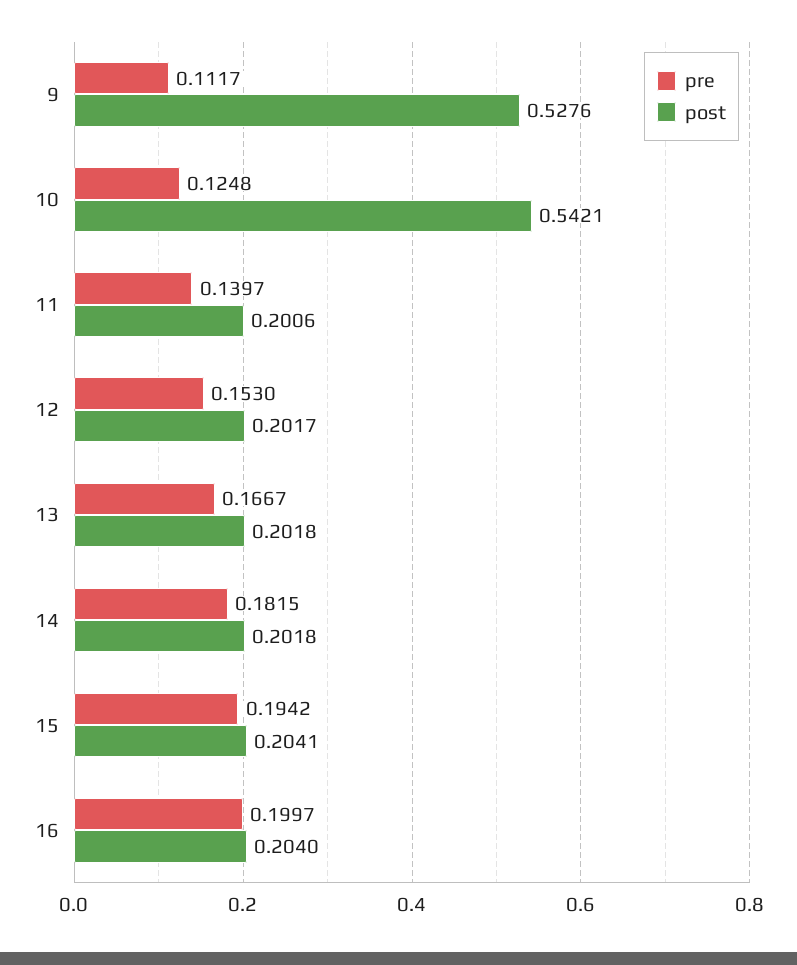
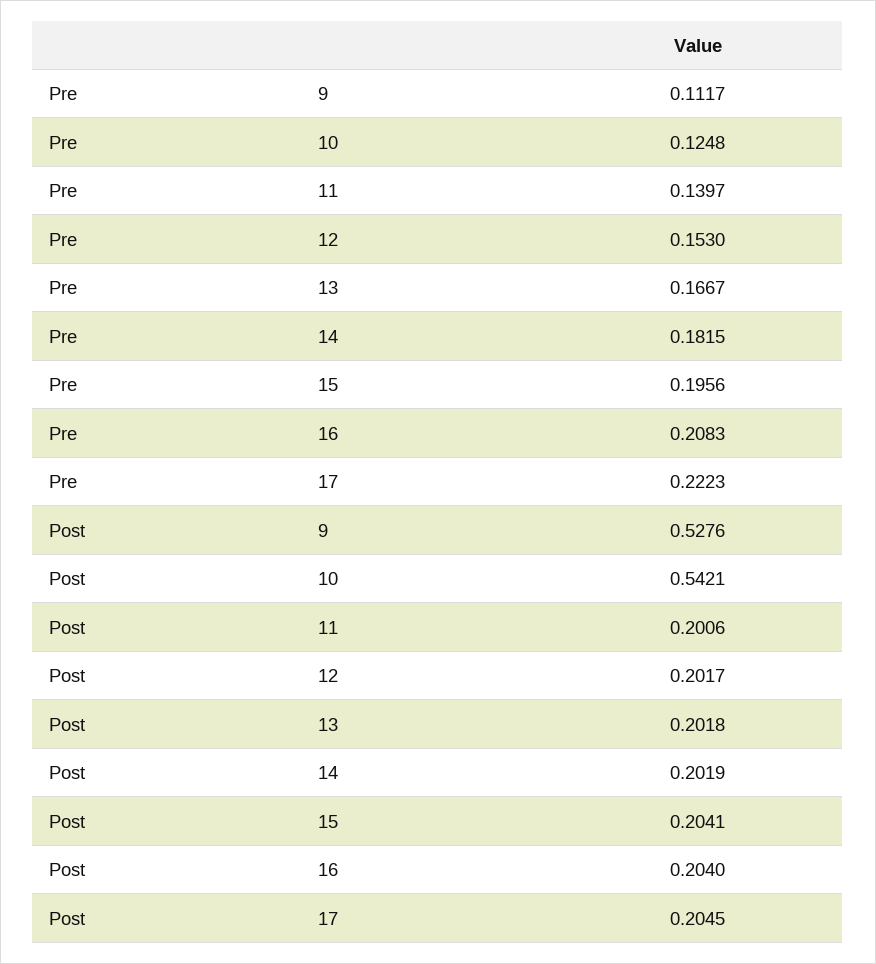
post, 14: 0.2018 -> 0.2019
pre, 15: 0.1942 -> 0.1956
pre, 16: 0.1997 -> 0.2083
pre, 17: none -> 0.2223
post, 17: none -> 0.2045

